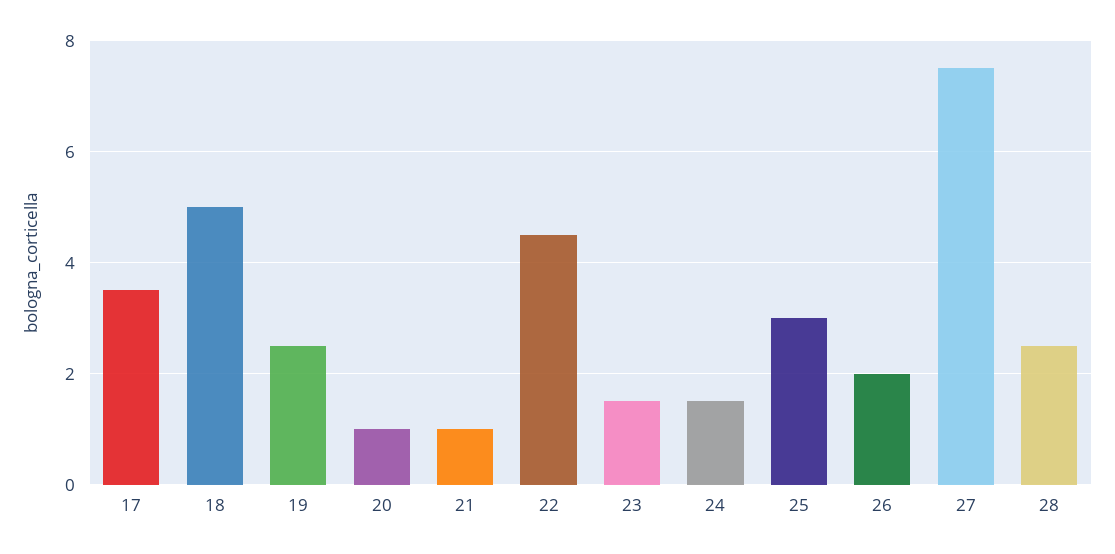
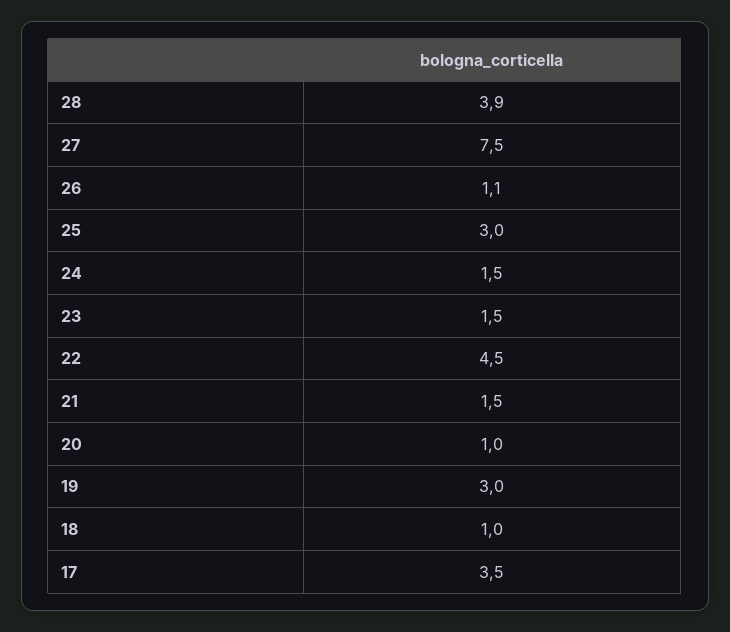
18: 5 -> 1
19: 2.5 -> 3
21: 1 -> 1.5
26: 2 -> 1.1
28: 2.5 -> 3.9

